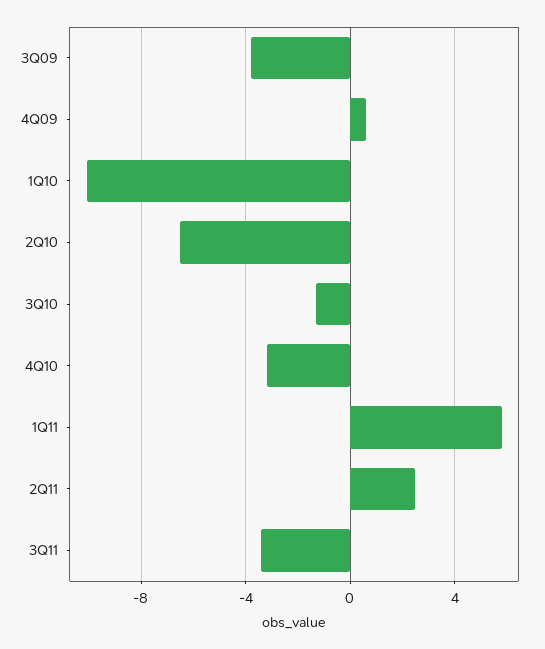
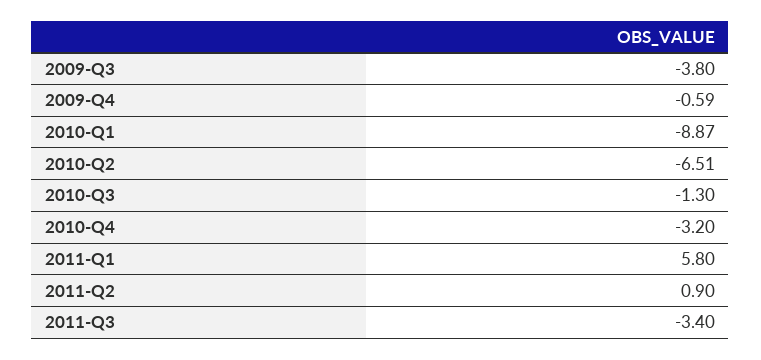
4Q09: 0.5 -> -0.59
1Q10: -10 -> -8.87
2Q11: 2.5 -> 0.9

